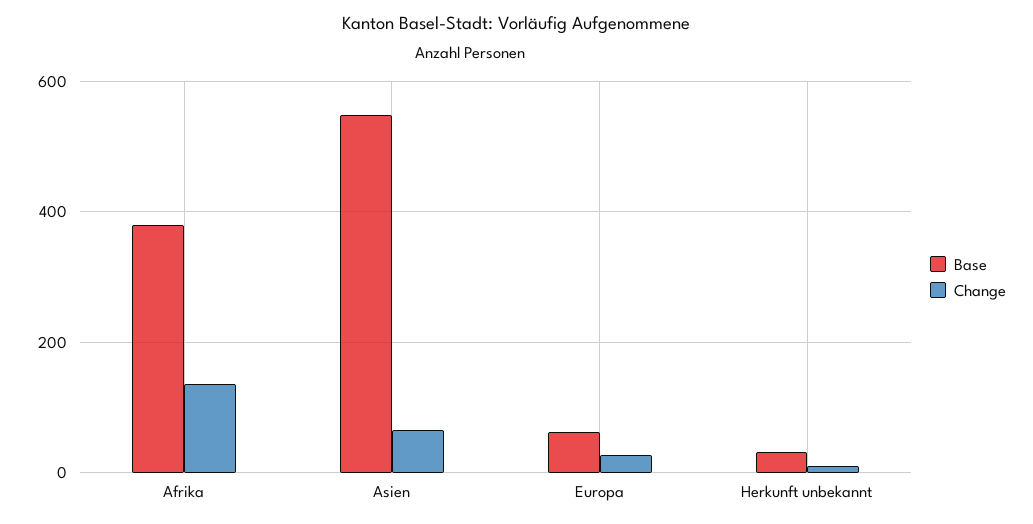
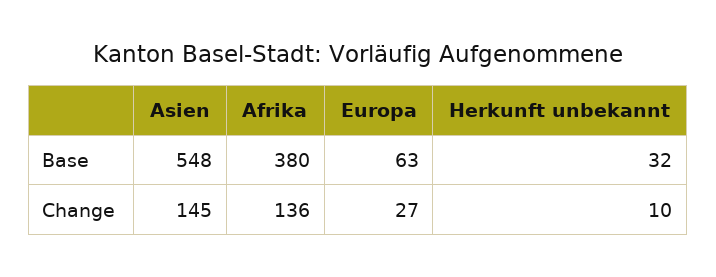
Change, Asien: 60 -> 145

